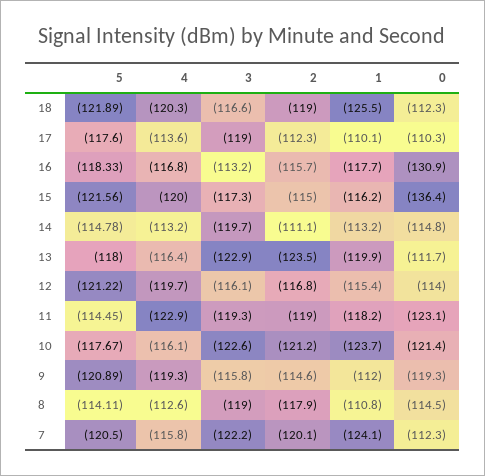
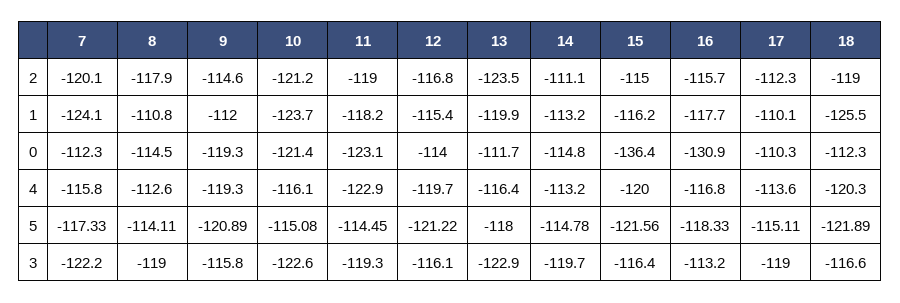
5, 17: -117.6 -> -115.11
3, 15: -117.3 -> -116.4
5, 10: -117.67 -> -115.08
5, 7: -120.5 -> -117.33

